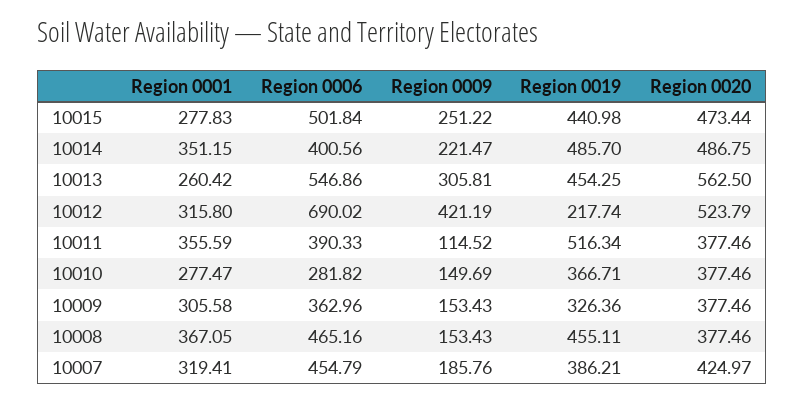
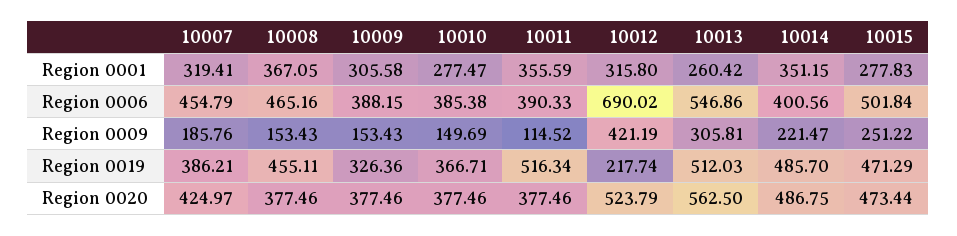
Region 0019, 10015: 440.98 -> 471.29
Region 0019, 10013: 454.25 -> 512.03
Region 0006, 10010: 281.82 -> 385.38
Region 0006, 10009: 362.96 -> 388.15

